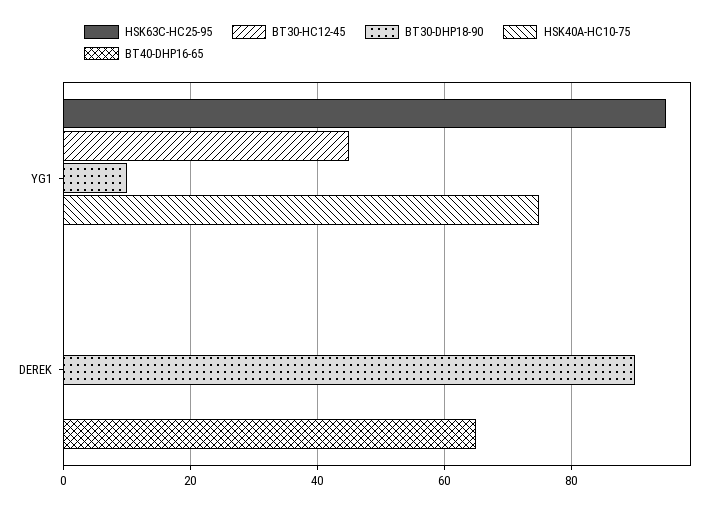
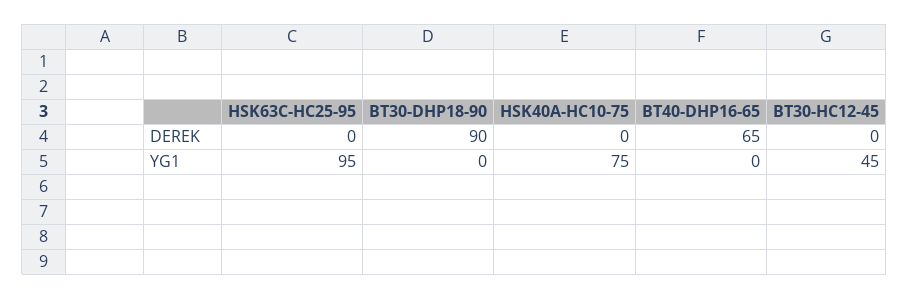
BT30-DHP18-90, YG1: 10 -> 0

